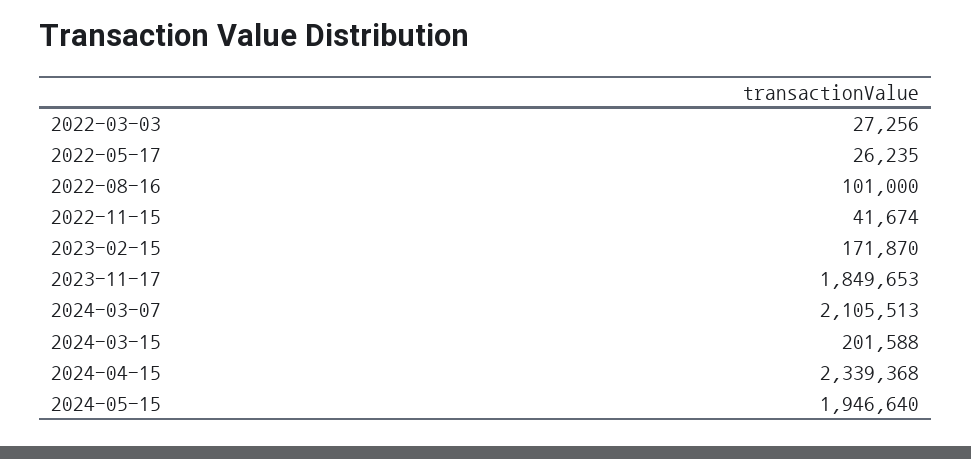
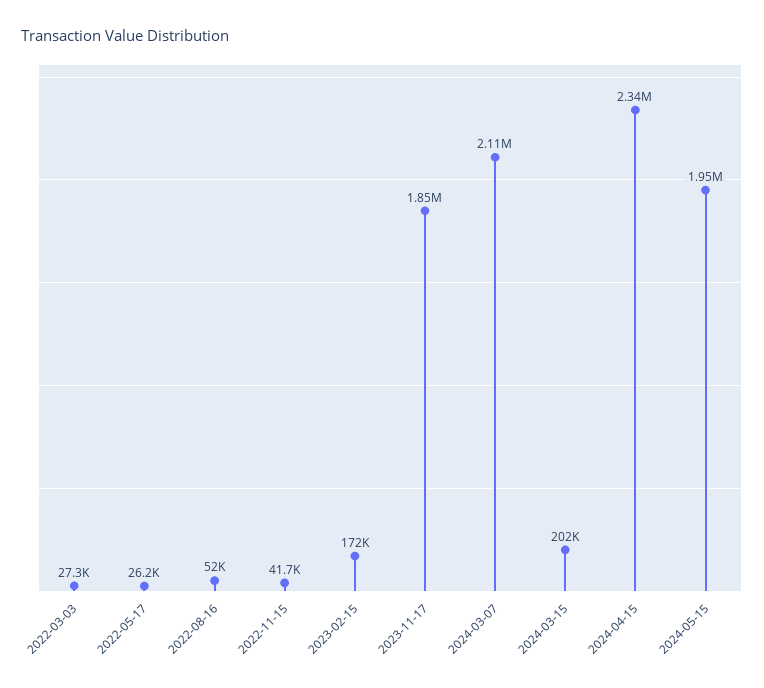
2022-08-16: 101000 -> 52000

